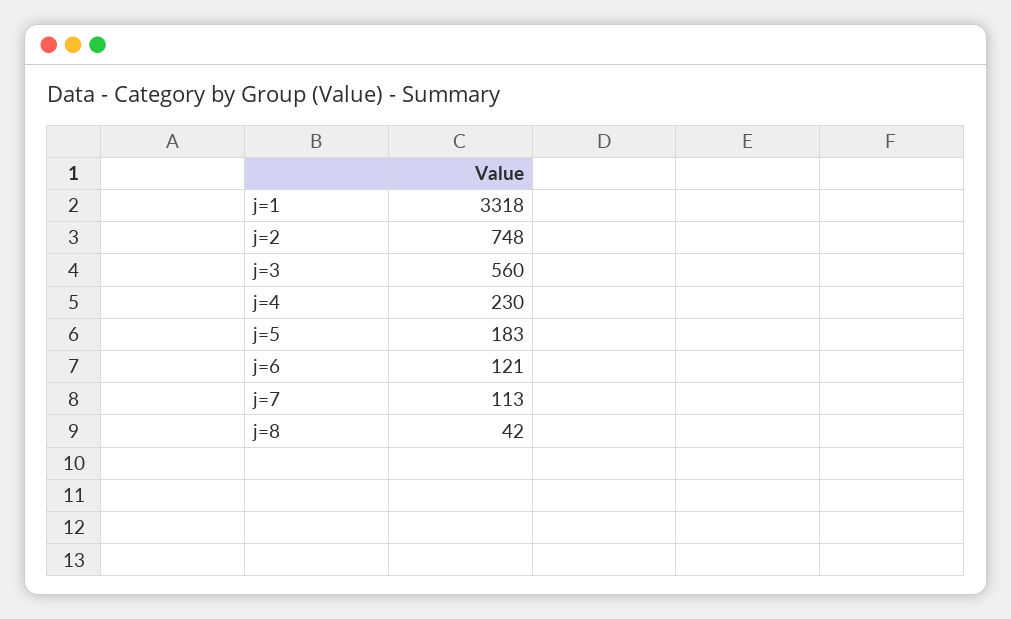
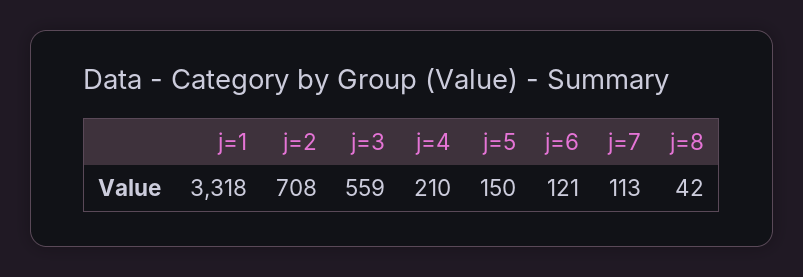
j=2: 748 -> 708
j=3: 560 -> 559
j=4: 230 -> 210
j=5: 183 -> 150

